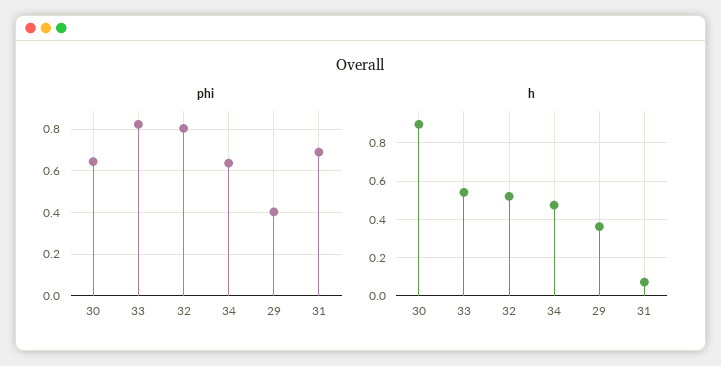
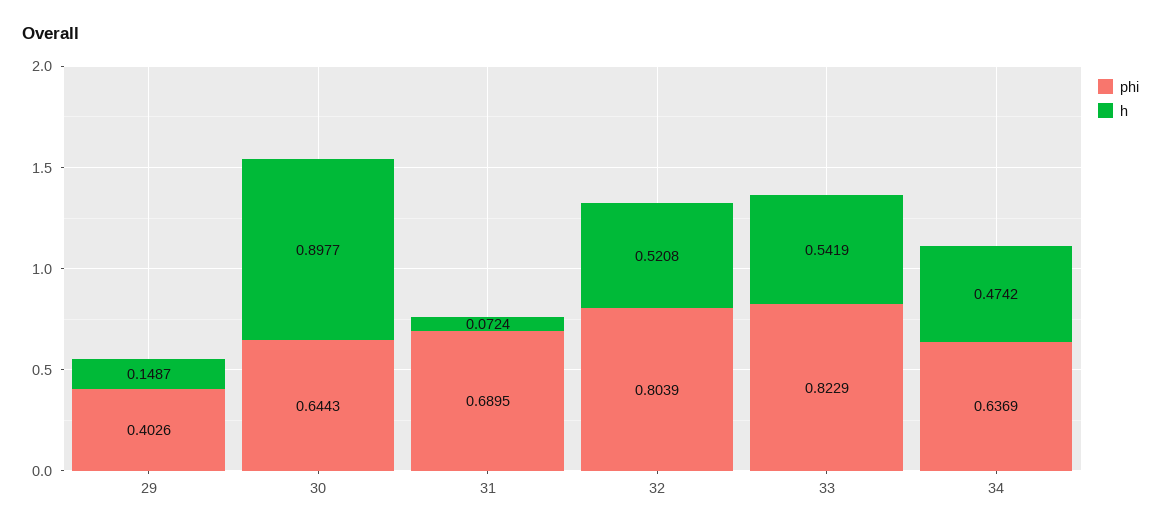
h, 29: 0.35 -> 0.1487

